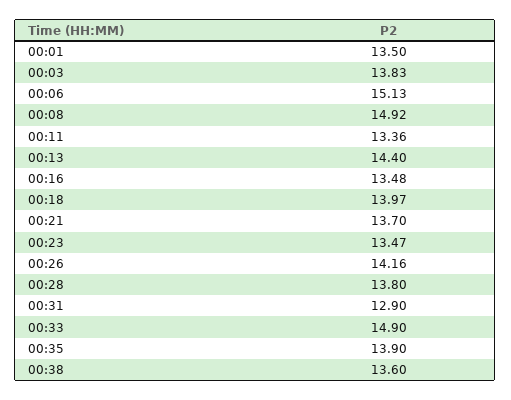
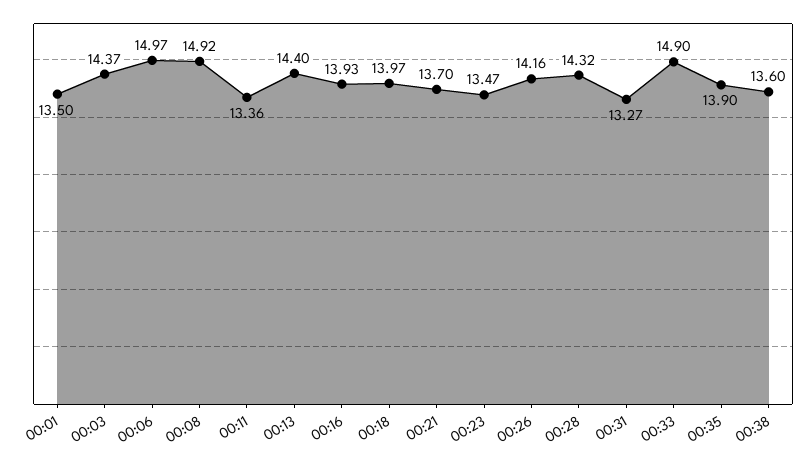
00:03: 13.83 -> 14.37
00:06: 15.13 -> 14.97
00:16: 13.48 -> 13.93
00:28: 13.8 -> 14.32
00:31: 12.9 -> 13.27

